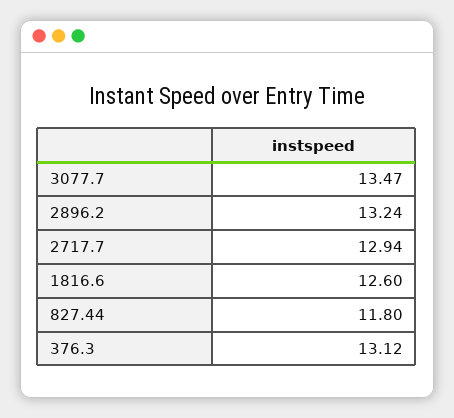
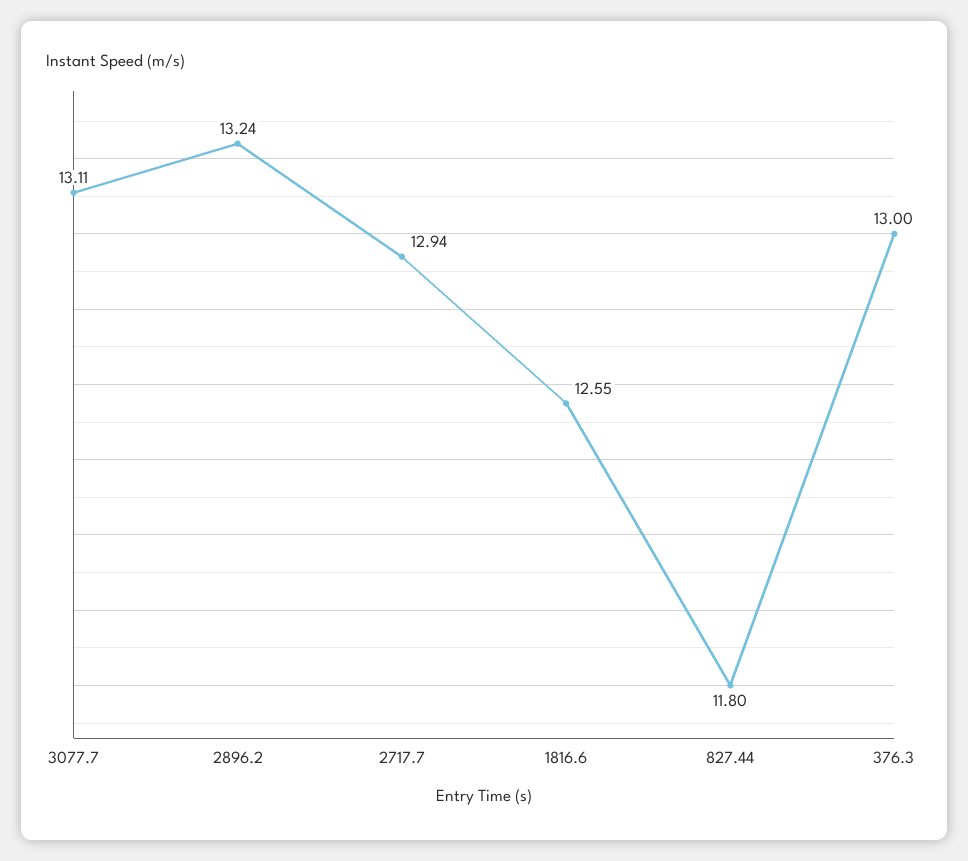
3077.7: 13.47 -> 13.11
1816.6: 12.6 -> 12.55
376.3: 13.12 -> 13

